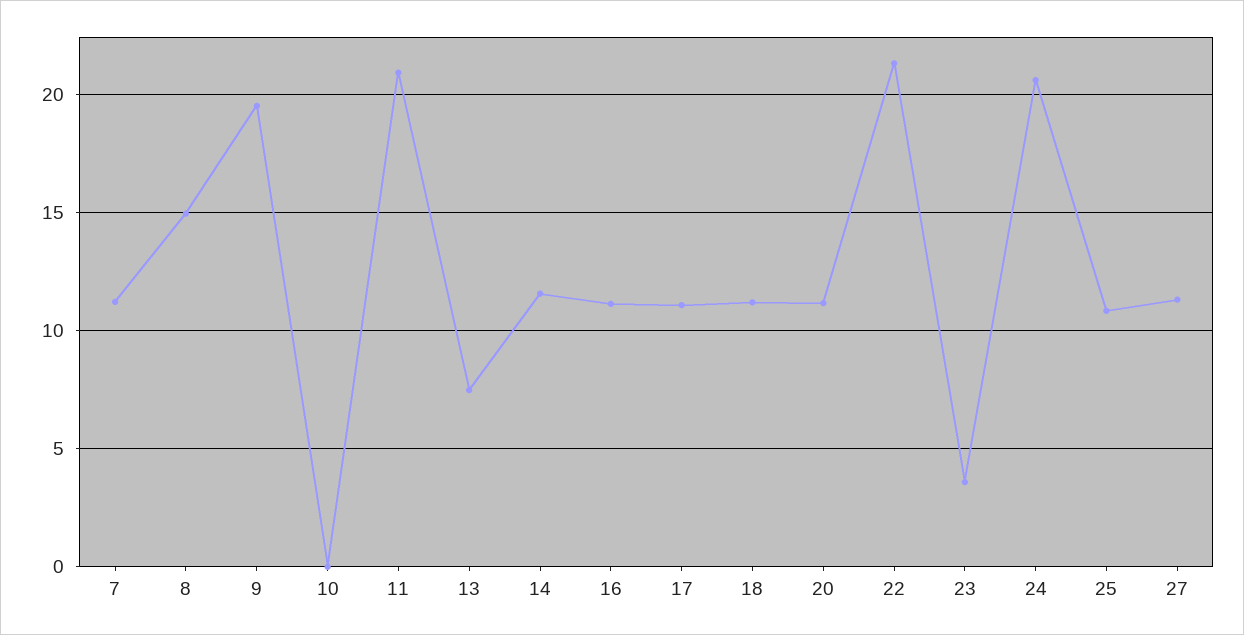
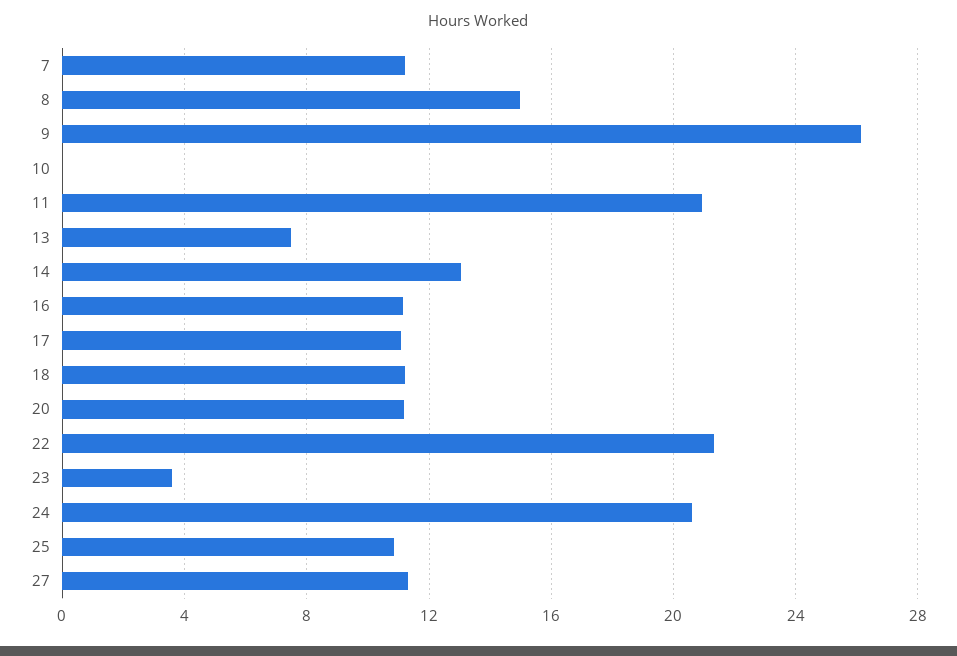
9: 19.5 -> 26
14: 11.5 -> 13

